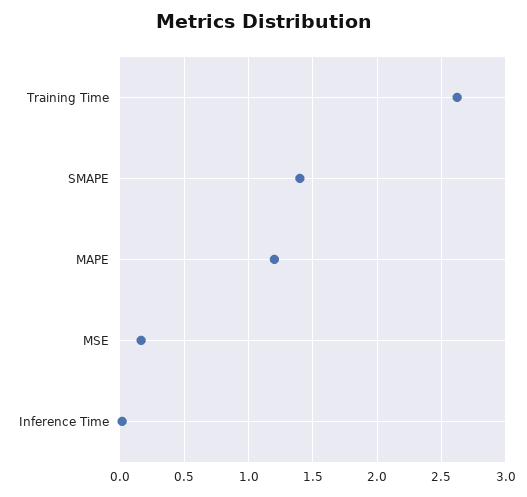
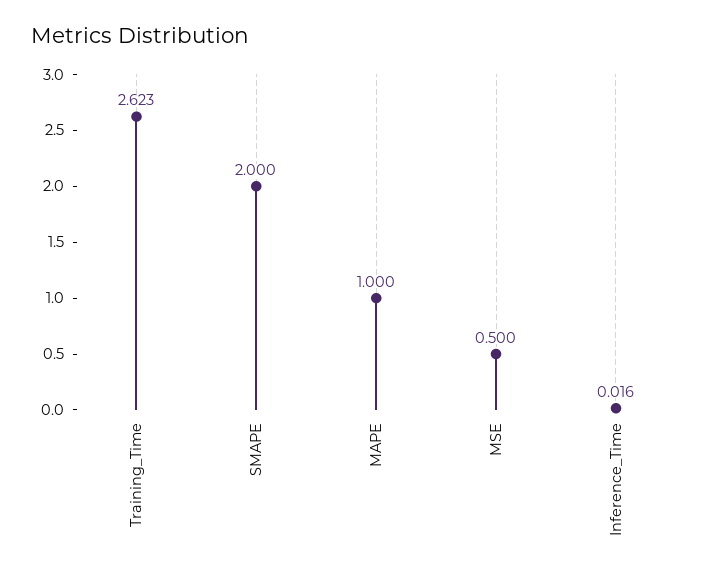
SMAPE: 1.4 -> 2
MAPE: 1.2 -> 1
MSE: 0.15 -> 0.5

